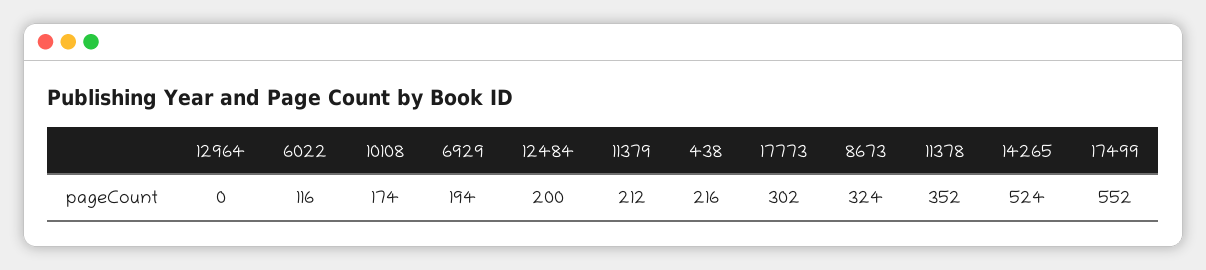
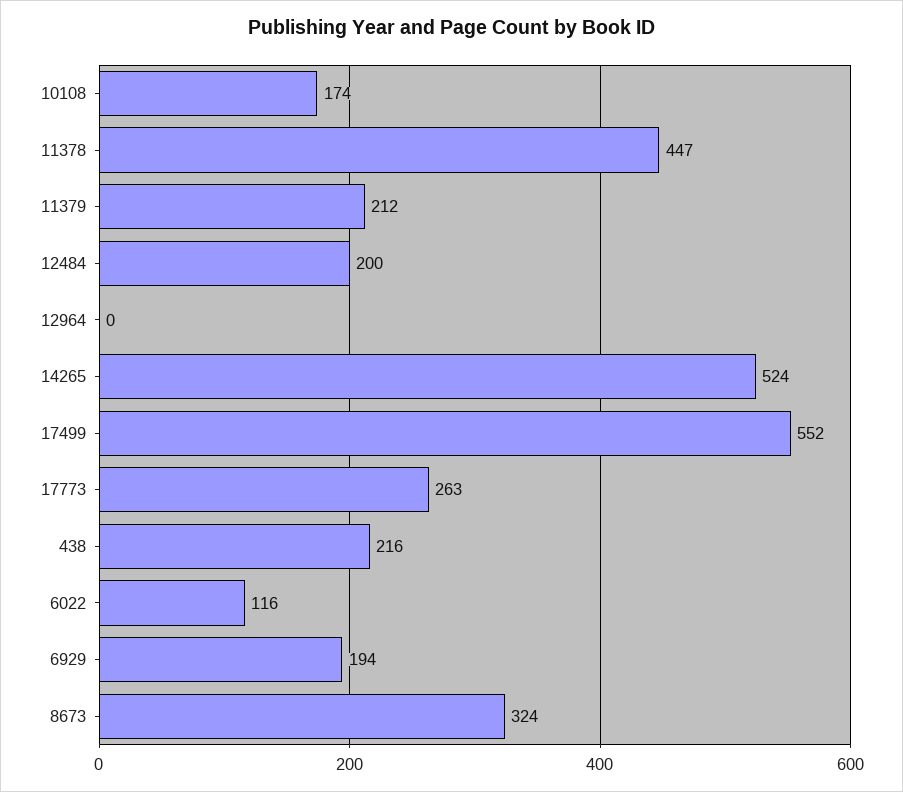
17773: 302 -> 263
11378: 352 -> 447

